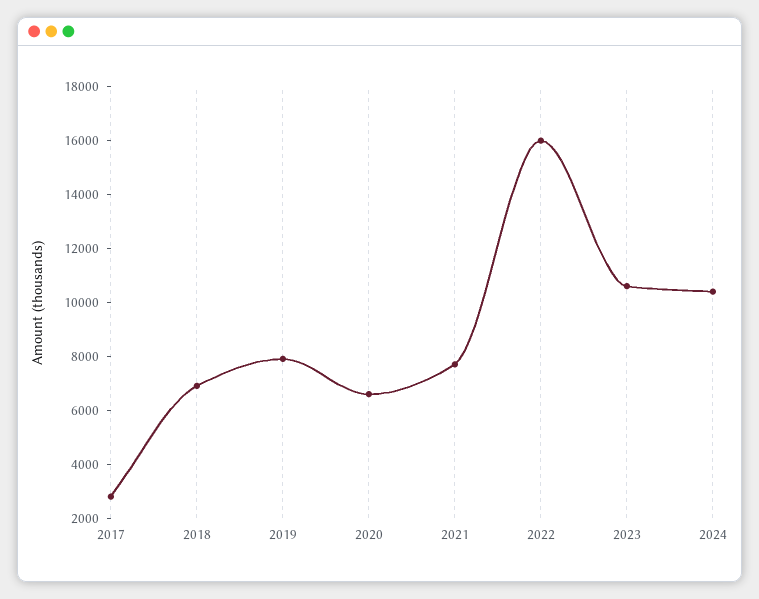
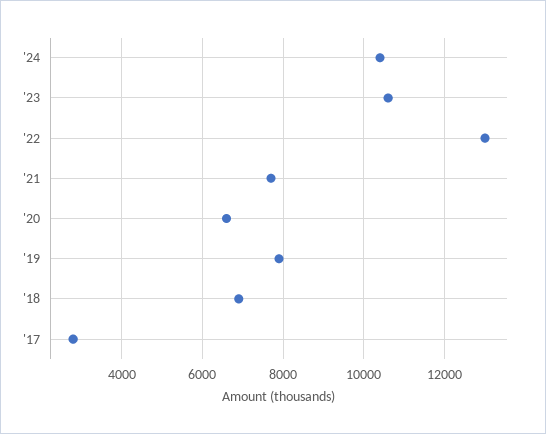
2022: 16000 -> 13000

